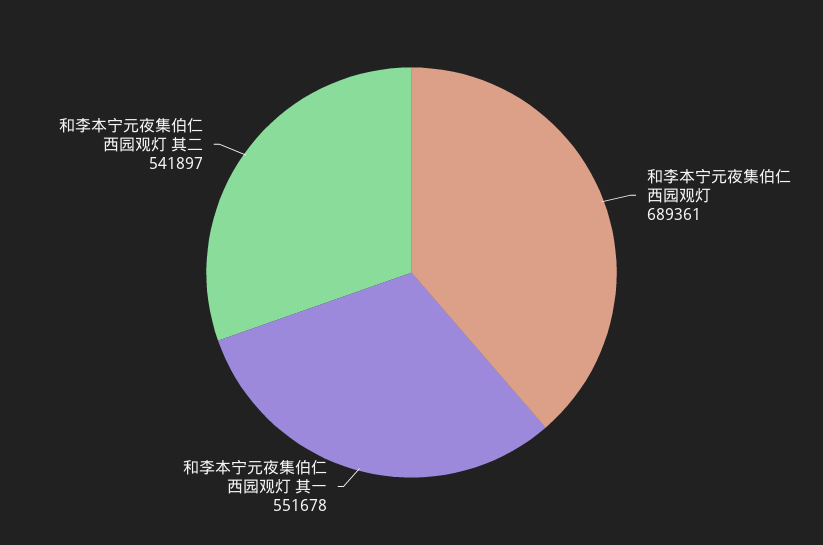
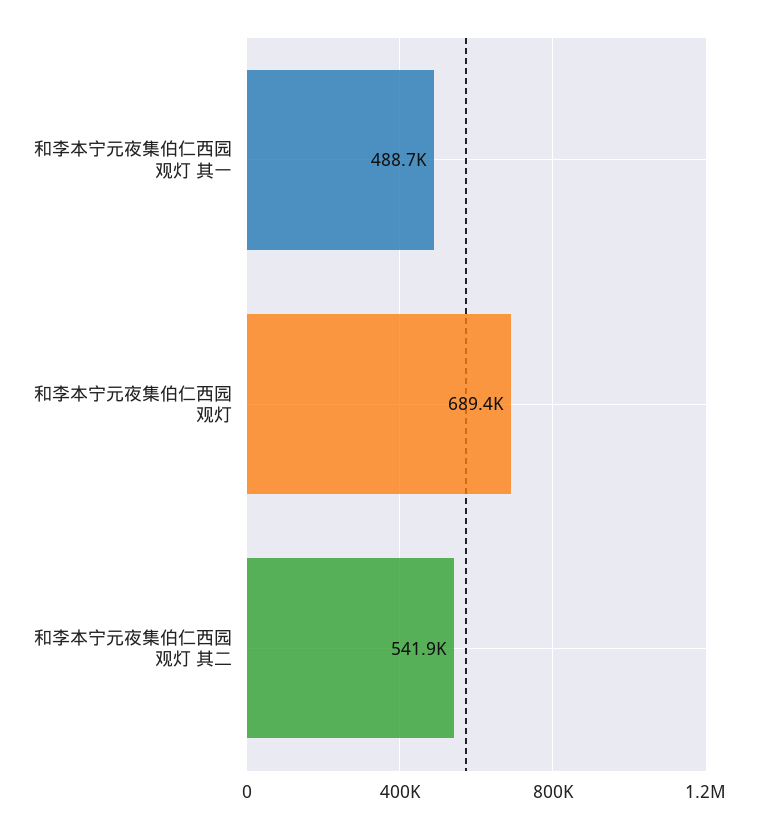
和李本宁元夜集伯仁西园观灯 其一: 551678 -> 488700

